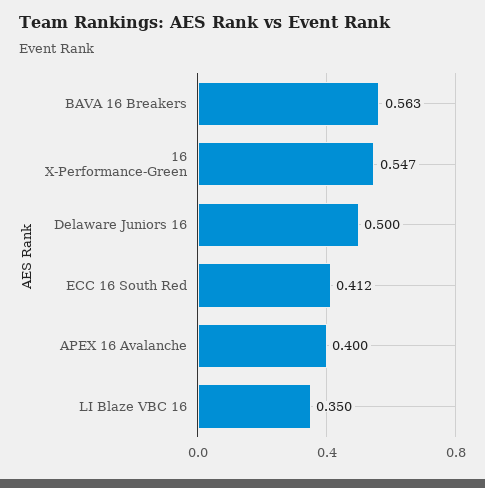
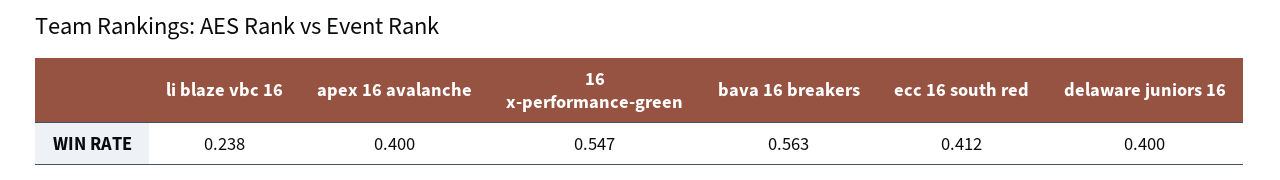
Delaware Juniors 16: 0.5 -> 0.4
LI Blaze VBC 16: 0.35 -> 0.238

